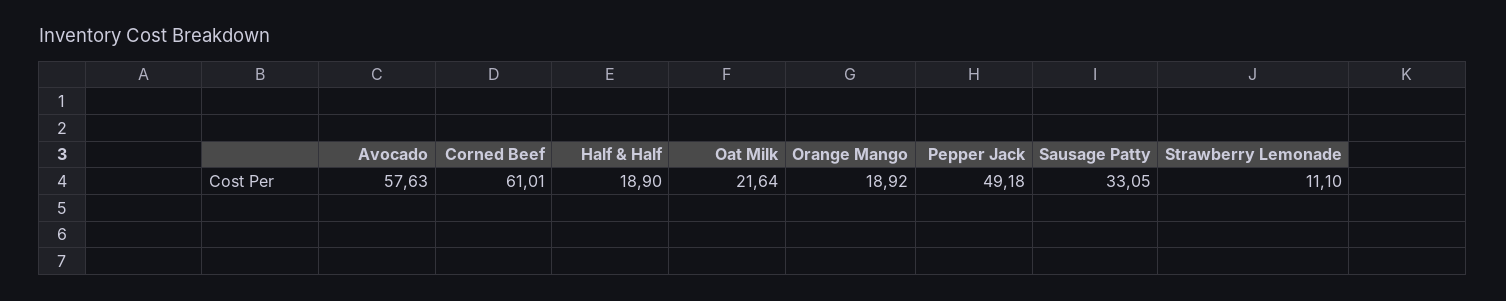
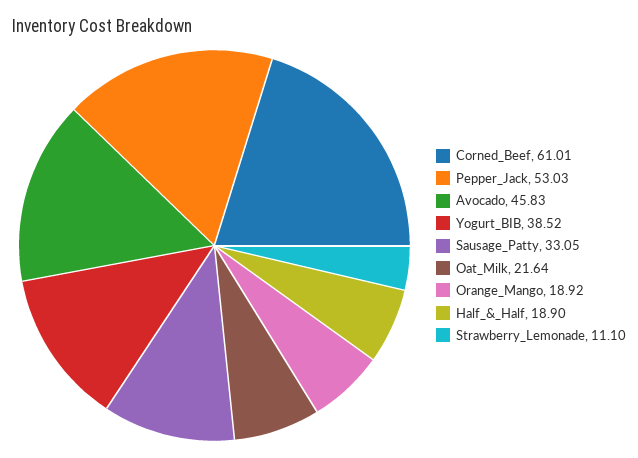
Avocado: 57.63 -> 45.83
Pepper Jack: 49.18 -> 53.03
Yogurt_BIB: none -> 38.52

